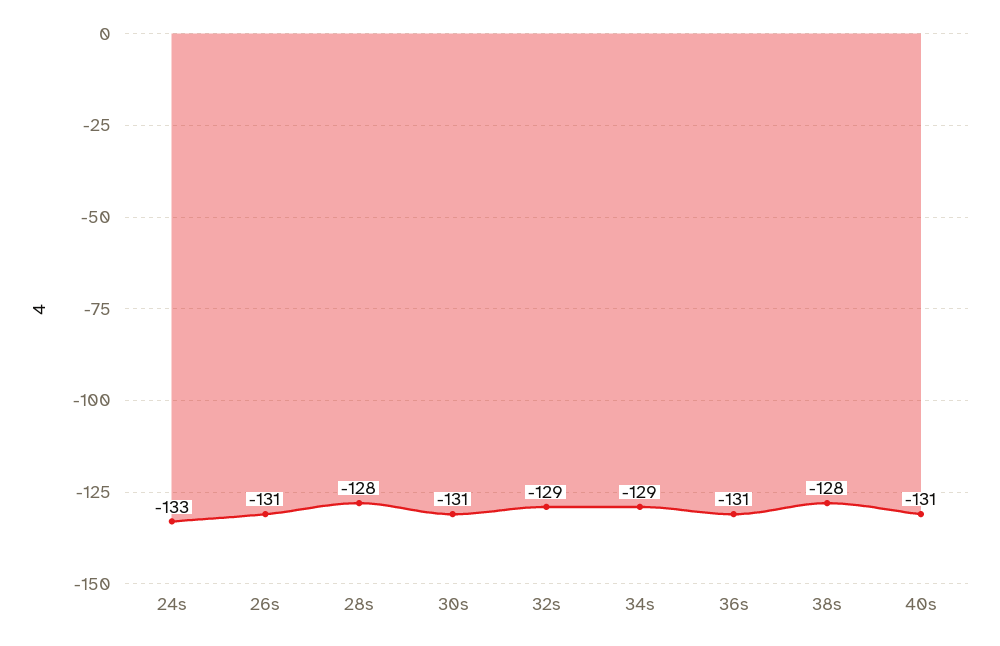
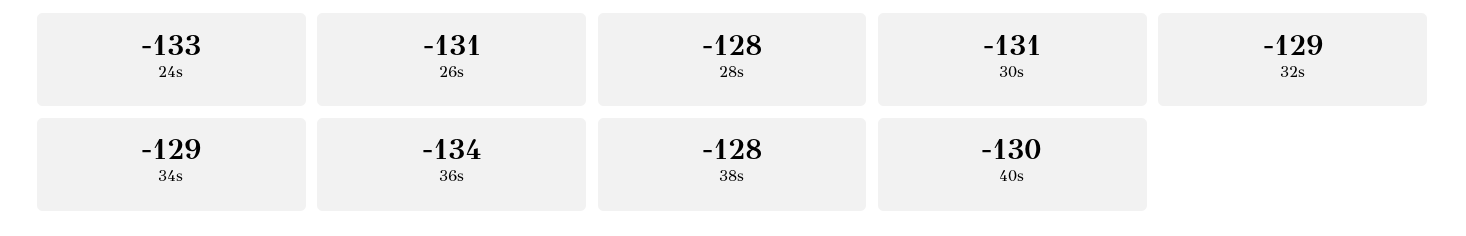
36s: -131 -> -134
40s: -131 -> -130

